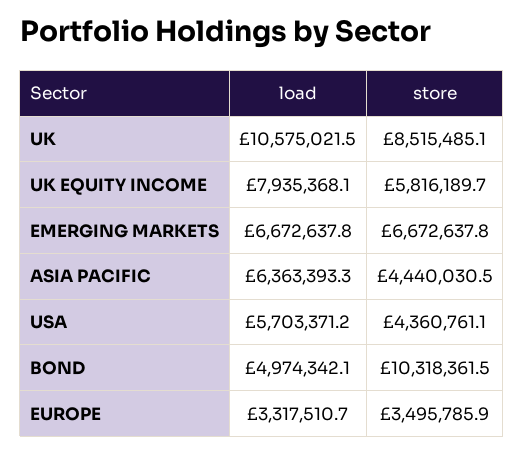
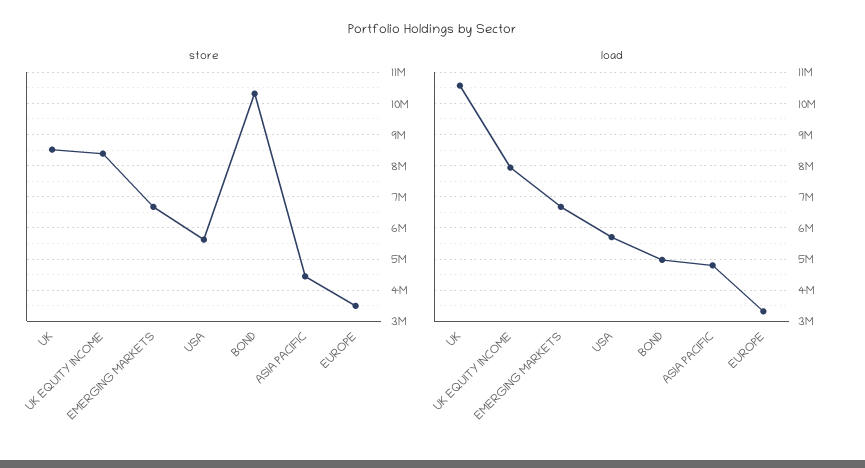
store, UK EQUITY INCOME: 5816189.7 -> 8400000
load, ASIA PACIFIC: 6363393.3 -> 4800000
store, USA: 4360761.1 -> 5600000

